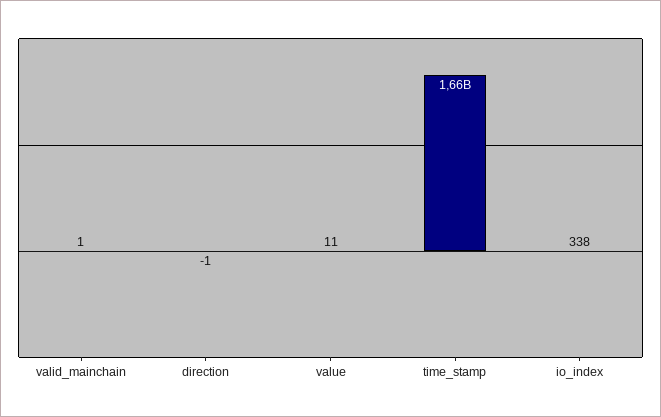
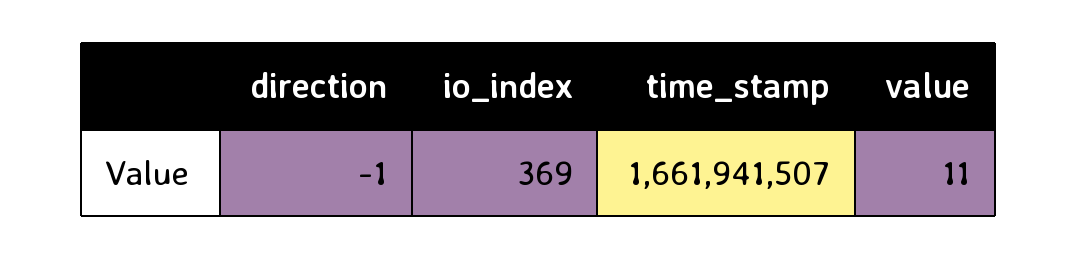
valid_mainchain: 1 -> none
io_index: 338 -> 369

